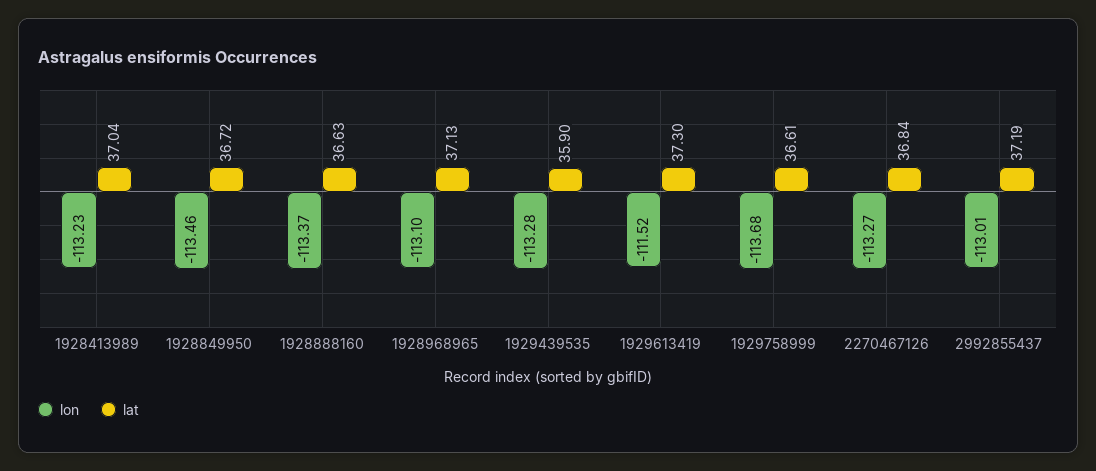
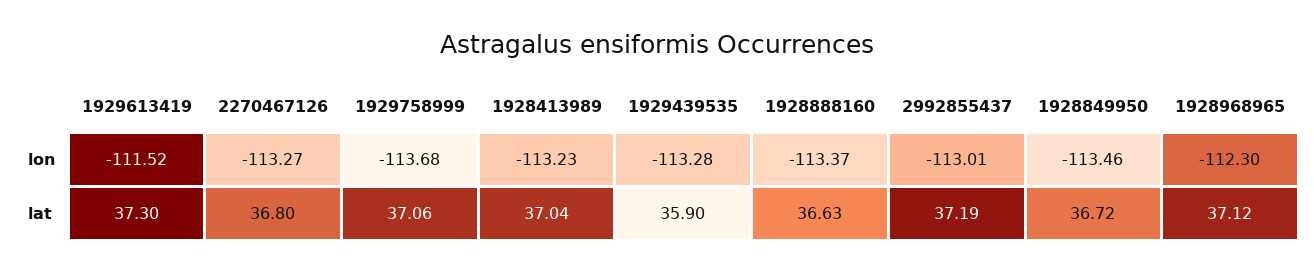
lon, 1928968965: -113.1 -> -112.3
lat, 1928968965: 37.13 -> 37.12
lat, 1929758999: 36.61 -> 37.06
lat, 2270467126: 36.84 -> 36.8

